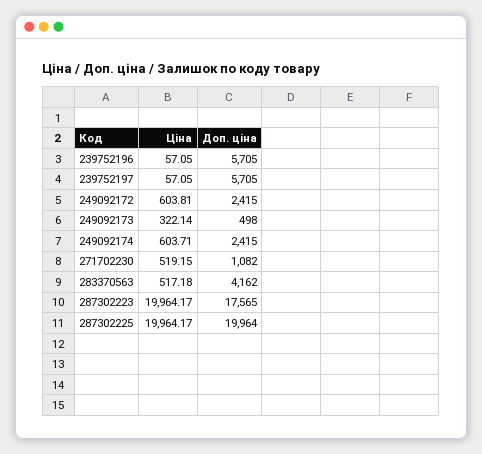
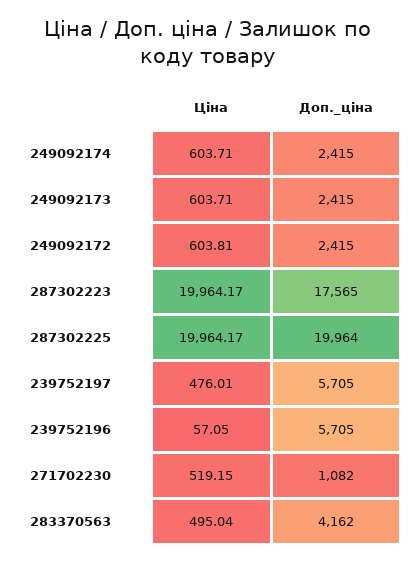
Ціна, 239752197: 57.05 -> 476.01
Ціна, 249092173: 322.14 -> 603.71
Доп. ціна, 249092173: 498 -> 2415
Ціна, 283370563: 517.18 -> 495.04

